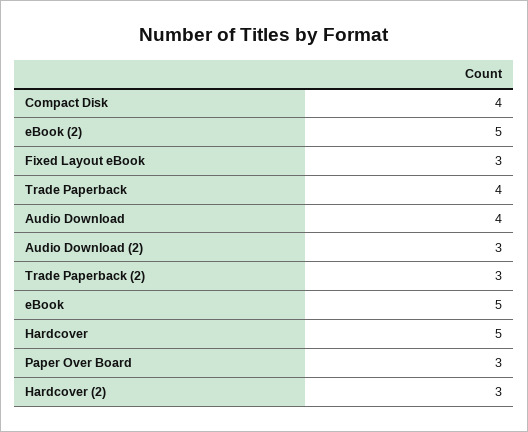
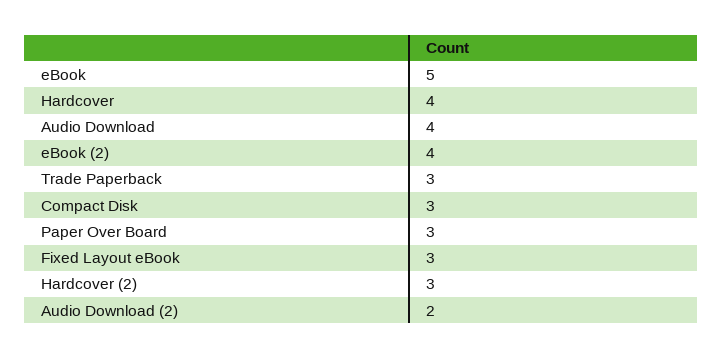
Compact Disk: 4 -> 3
eBook (2): 5 -> 4
Trade Paperback: 4 -> 3
Audio Download (2): 3 -> 2
Trade Paperback (2): 3 -> none
Hardcover: 5 -> 4

